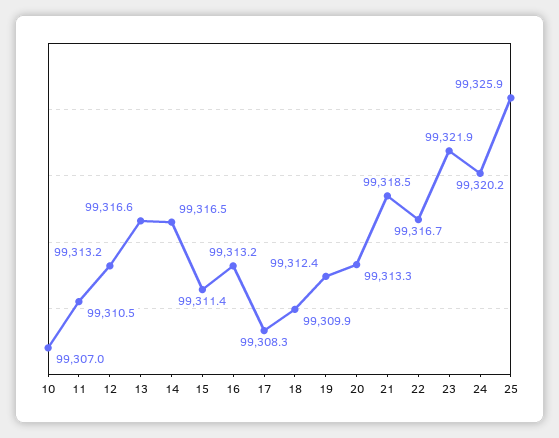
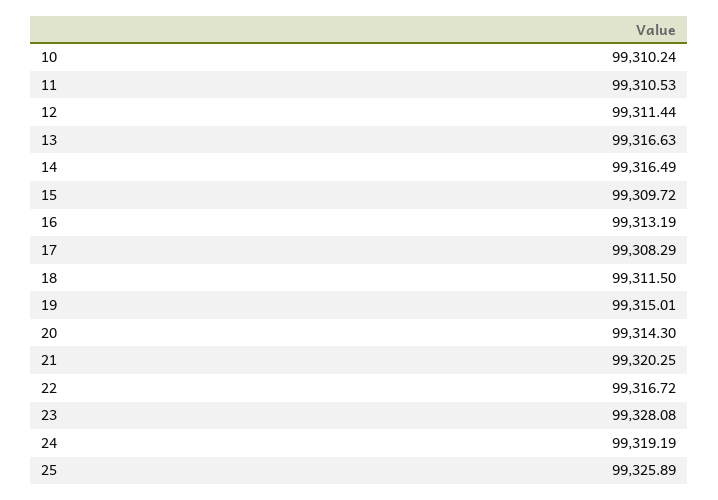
10: 99307 -> 99310.24
12: 99313.2 -> 99311.44
15: 99311.4 -> 99309.72
18: 99309.9 -> 99311.5
19: 99312.4 -> 99315.01
20: 99313.3 -> 99314.3
21: 99318.5 -> 99320.25
23: 99321.9 -> 99328.08
24: 99320.2 -> 99319.19

